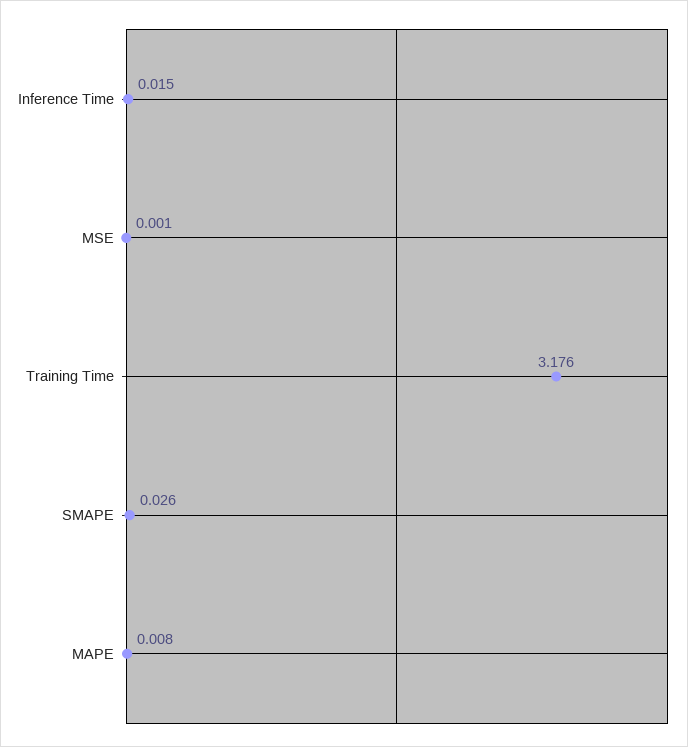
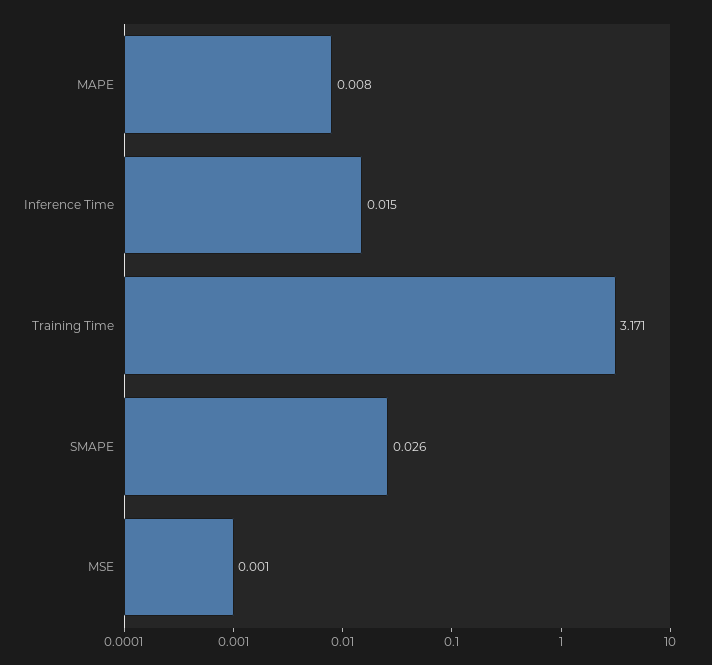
Training Time: 3.176 -> 3.171

